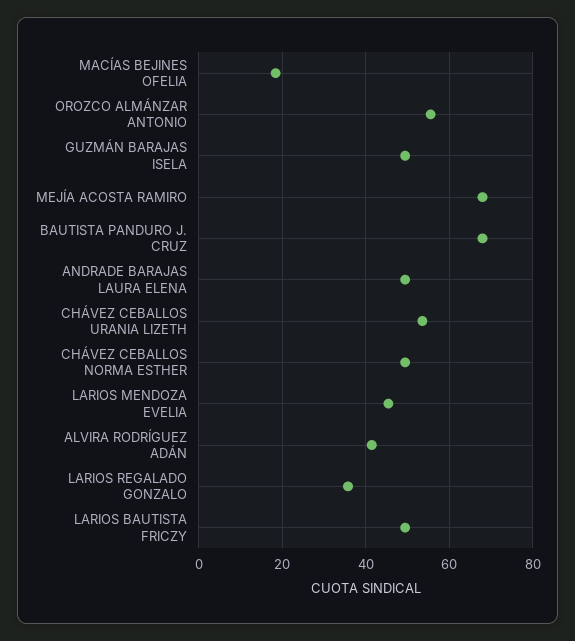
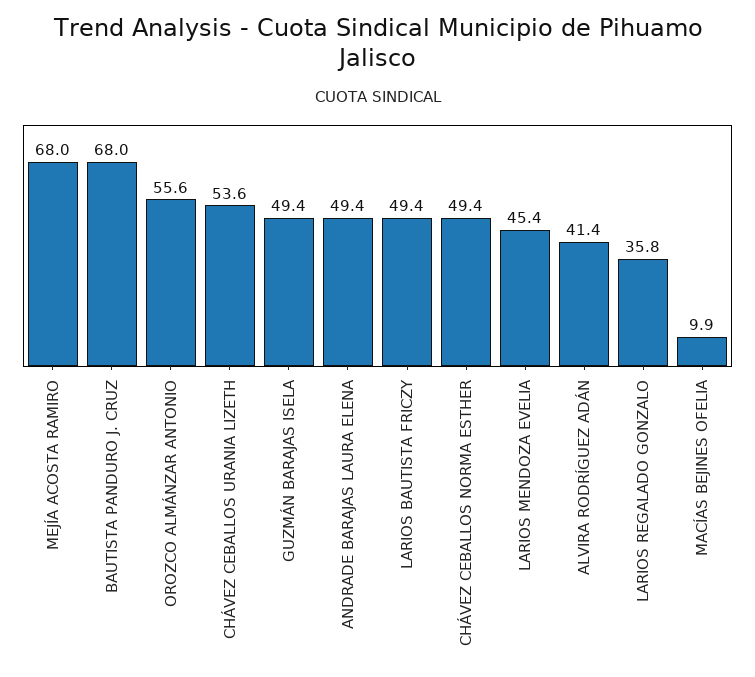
MACÍAS BEJINES OFELIA: 18 -> 9.9

